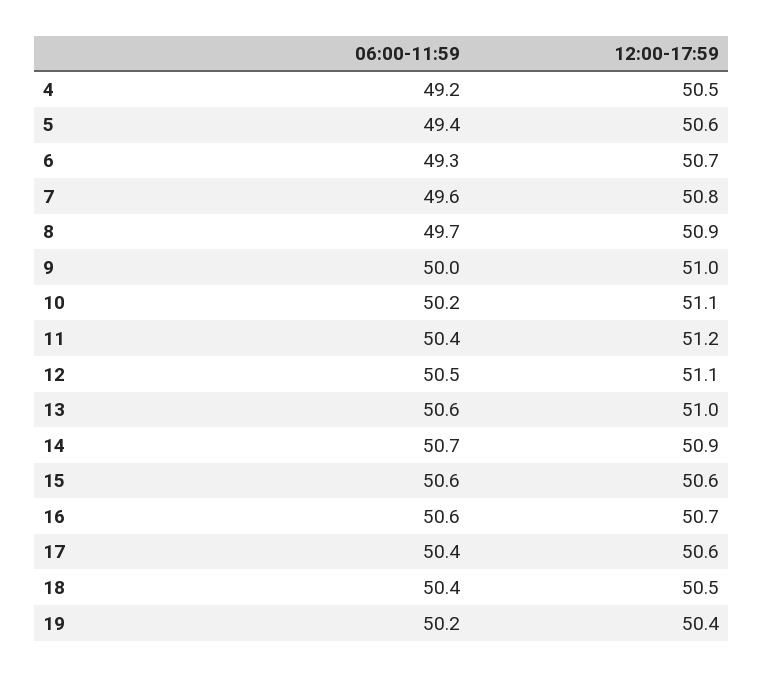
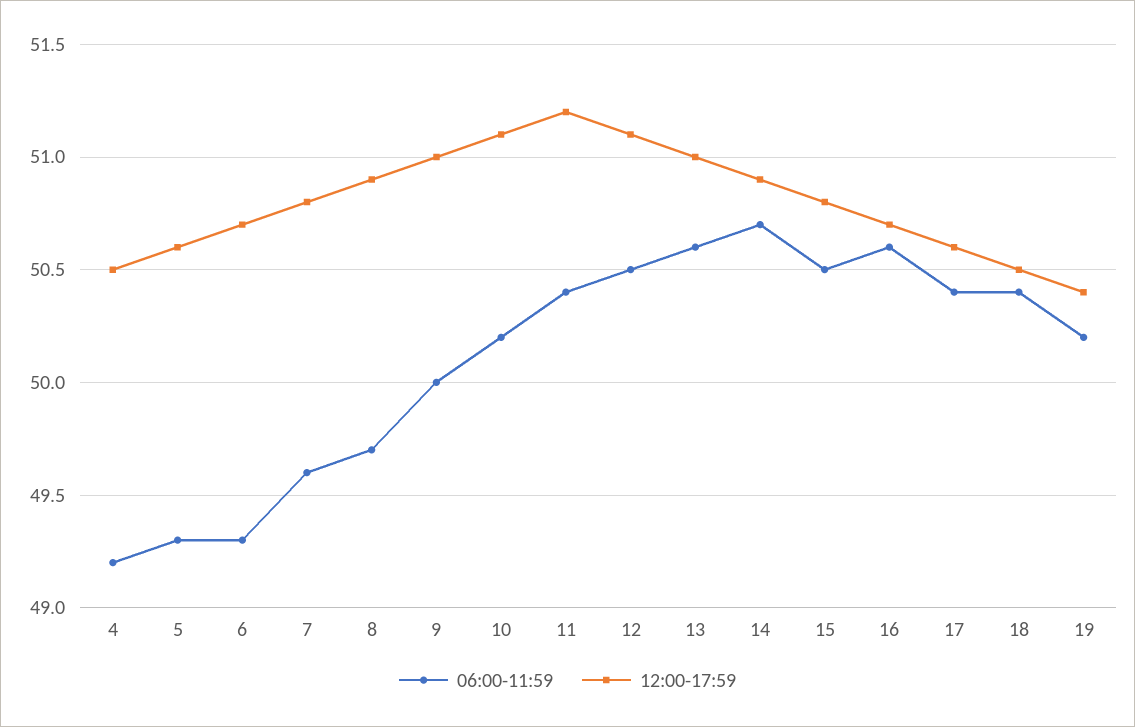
06:00-11:59, 5: 49.4 -> 49.3
06:00-11:59, 15: 50.6 -> 50.5
12:00-17:59, 15: 50.6 -> 50.8

